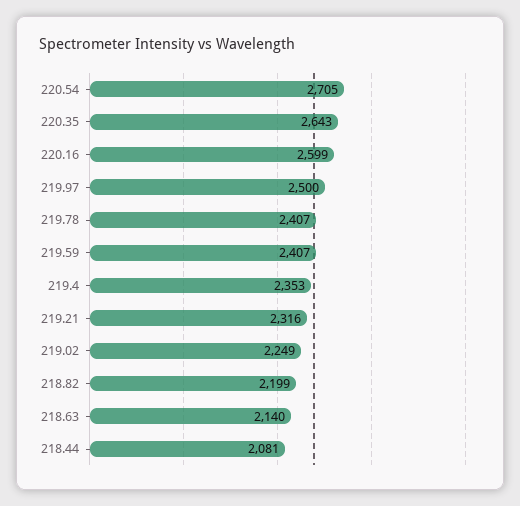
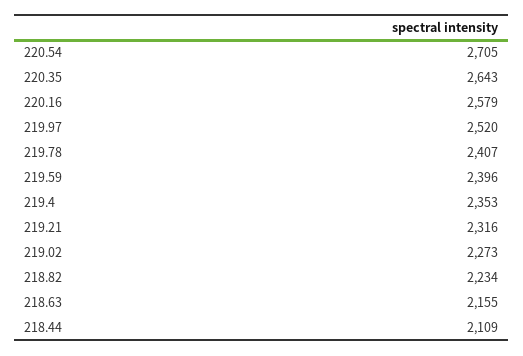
220.16: 2599 -> 2579
219.97: 2500 -> 2520
219.59: 2407 -> 2396
219.02: 2249 -> 2273
218.82: 2199 -> 2234
218.63: 2140 -> 2155
218.44: 2081 -> 2109

